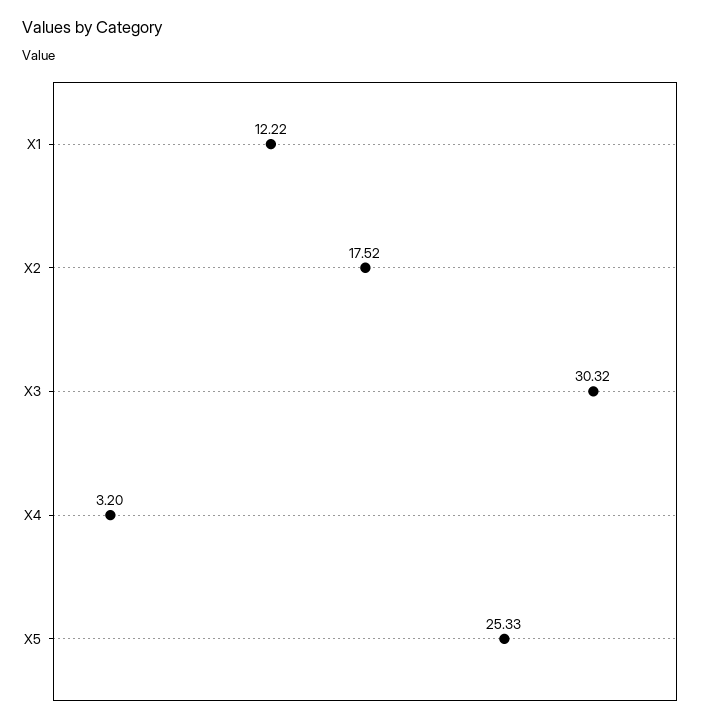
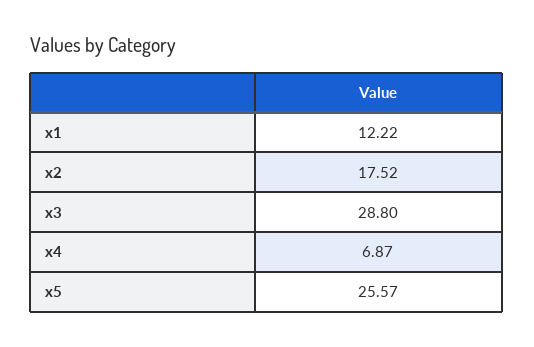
X3: 30.32 -> 28.8
X4: 3.2 -> 6.87
X5: 25.33 -> 25.57

